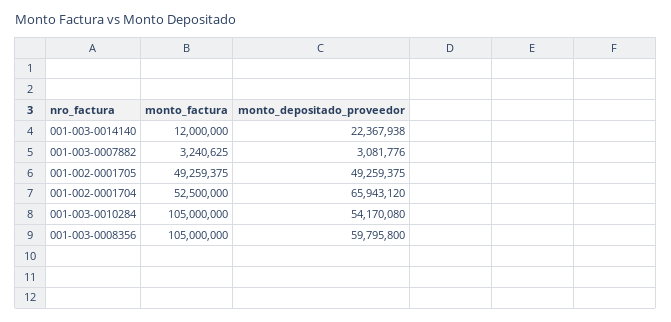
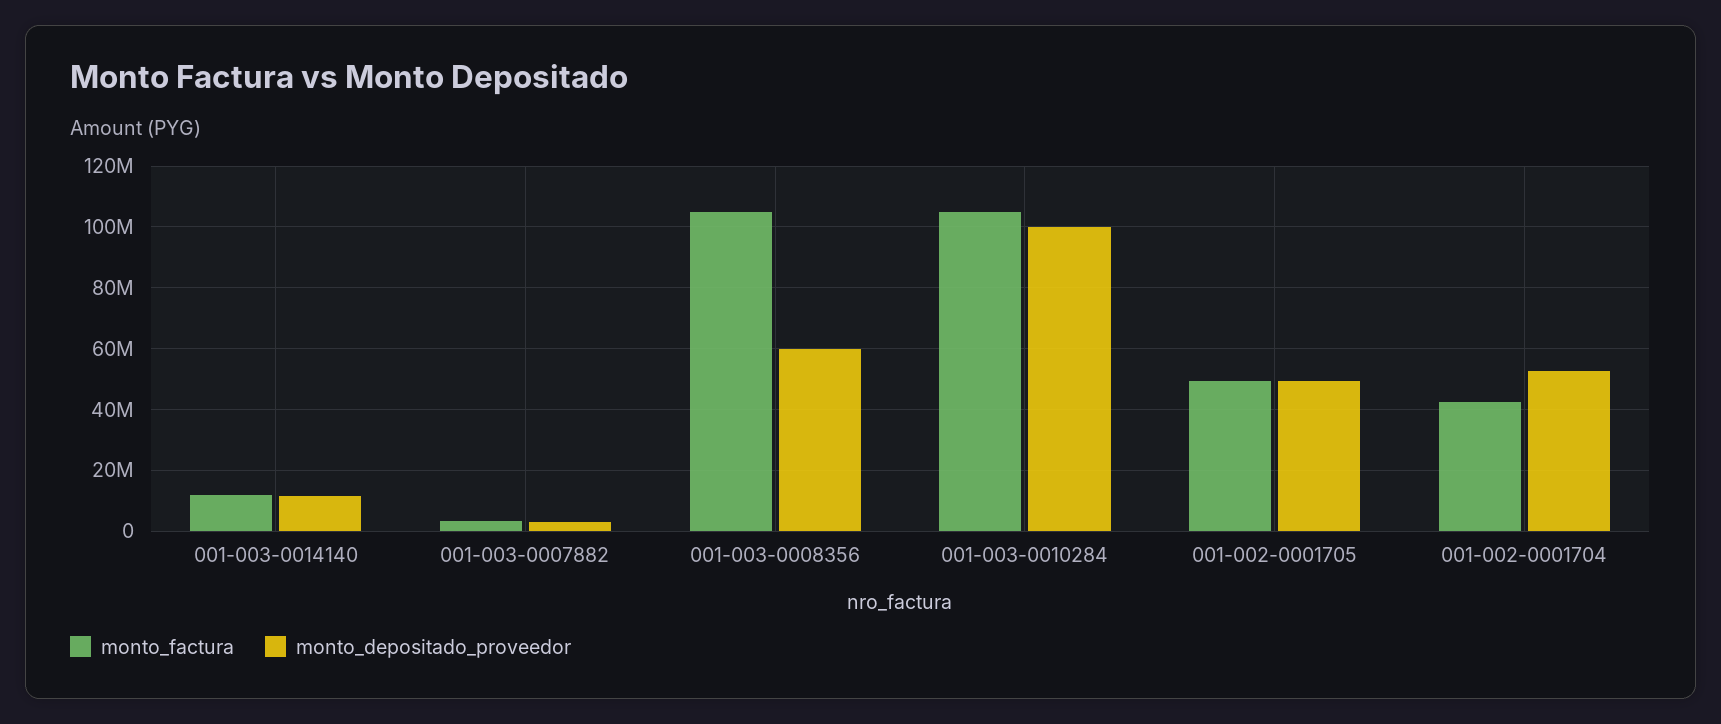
monto_depositado_proveedor, 001-003-0014140: 22367938 -> 12000000
monto_factura, 001-002-0001704: 52500000 -> 42000000
monto_depositado_proveedor, 001-002-0001704: 65943120 -> 52000000
monto_depositado_proveedor, 001-003-0010284: 54170080 -> 100000000

